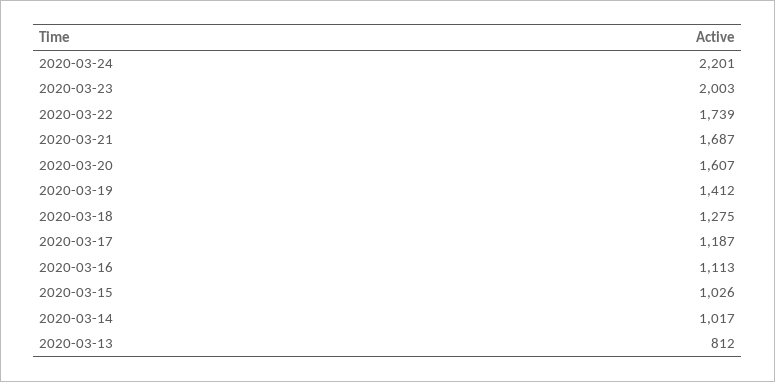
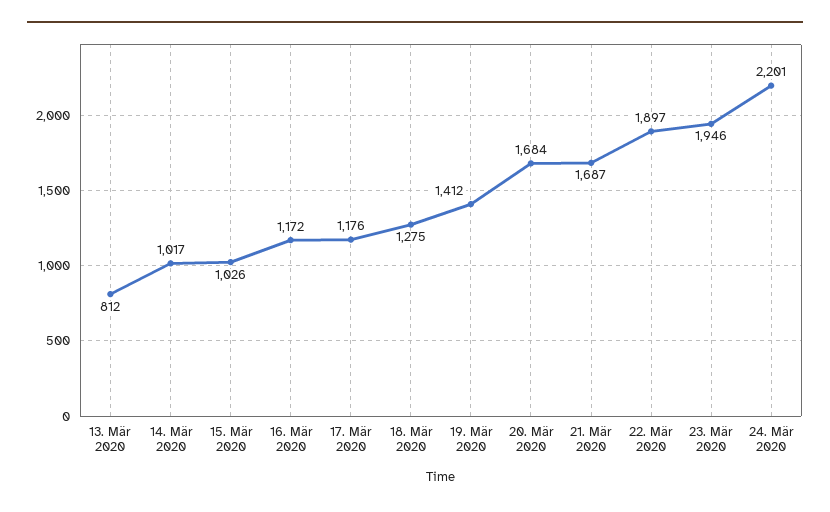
2020-03-23: 2003 -> 1946
2020-03-22: 1739 -> 1897
2020-03-20: 1607 -> 1684
2020-03-17: 1187 -> 1176
2020-03-16: 1113 -> 1172

